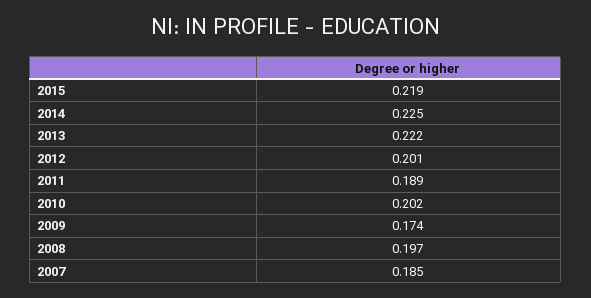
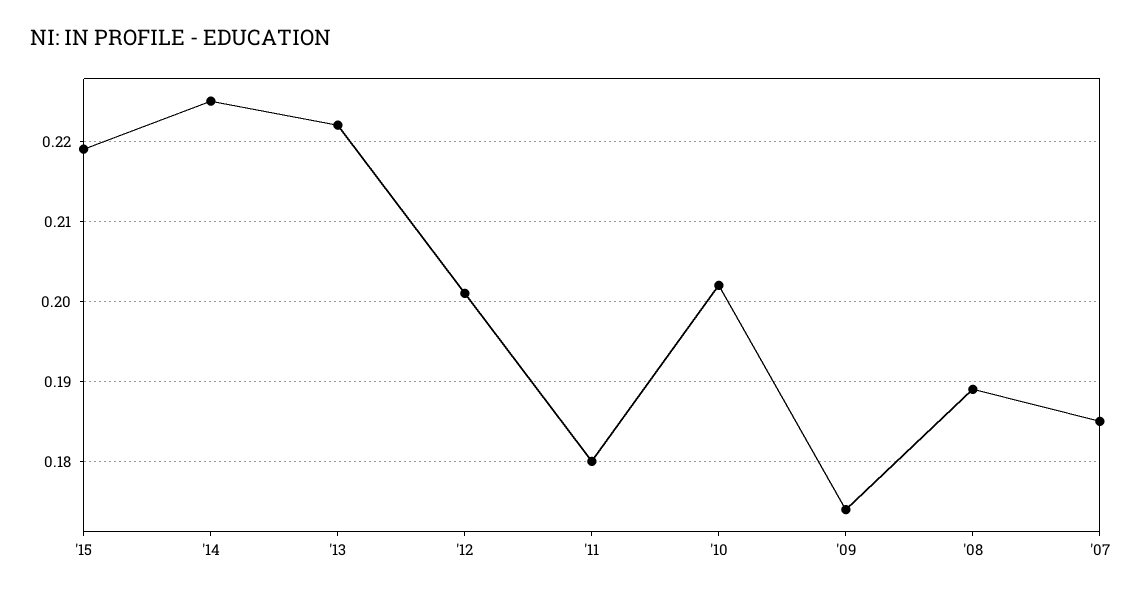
2011: 0.189 -> 0.18
2008: 0.197 -> 0.189

